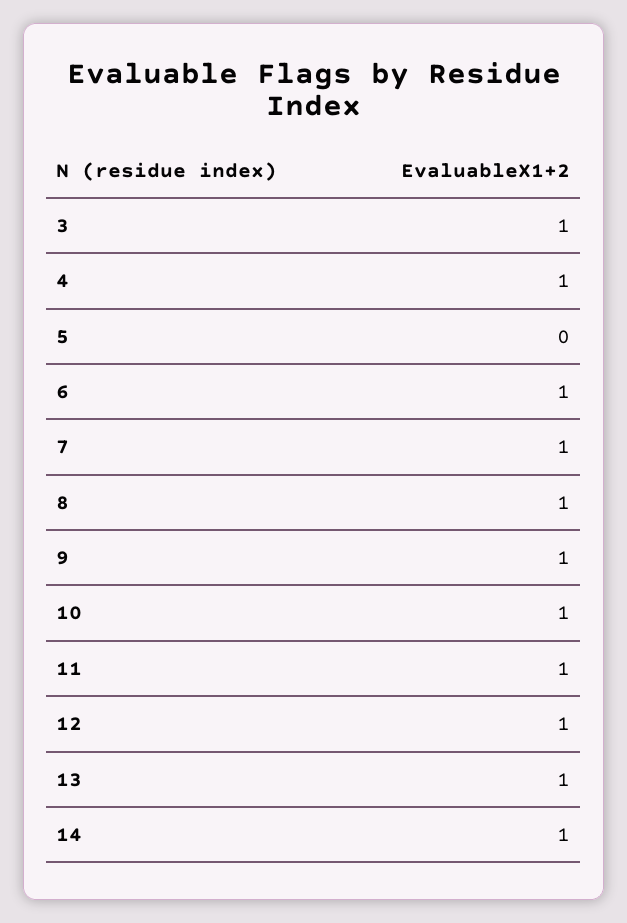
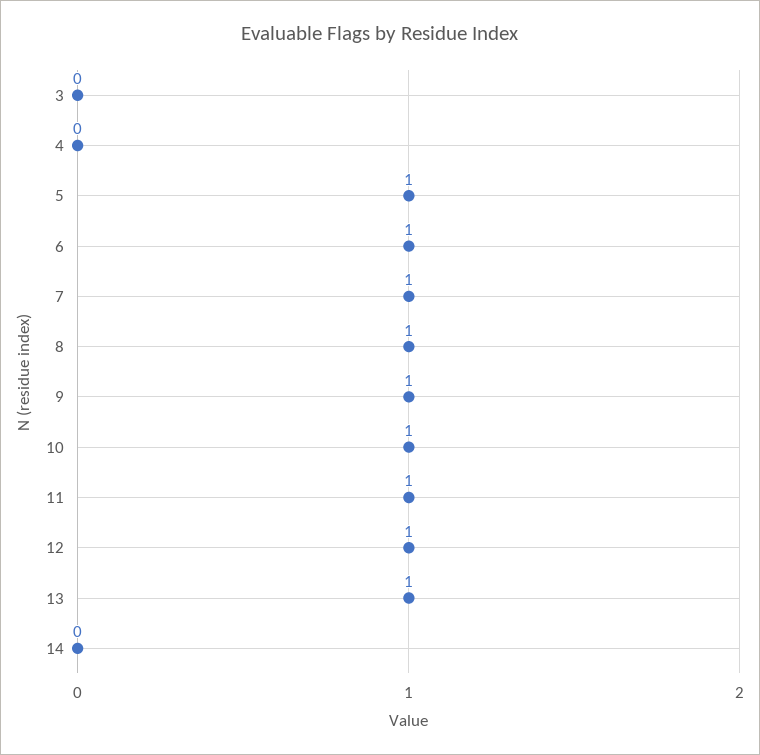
3: 1 -> 0
4: 1 -> 0
5: 0 -> 1
14: 1 -> 0

